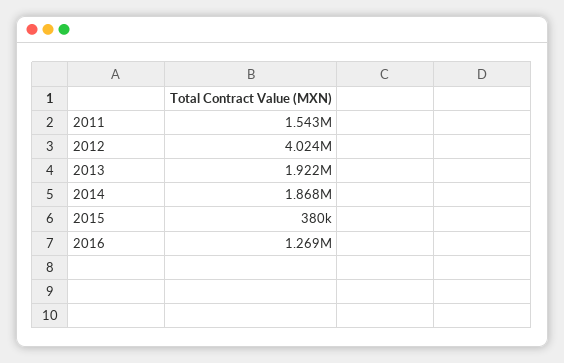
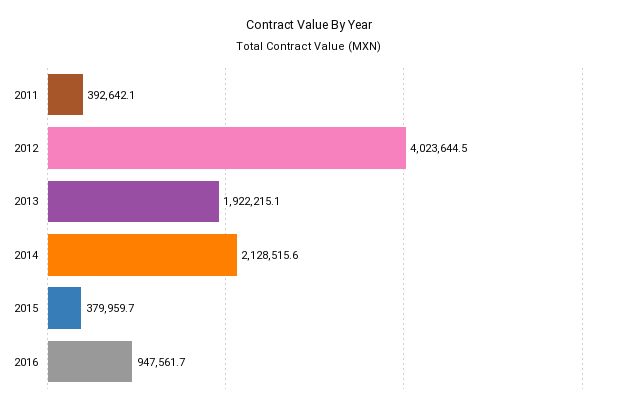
2011: 1543000 -> 392642.1
2014: 1868000 -> 2128515.6
2016: 1269000 -> 947561.7

